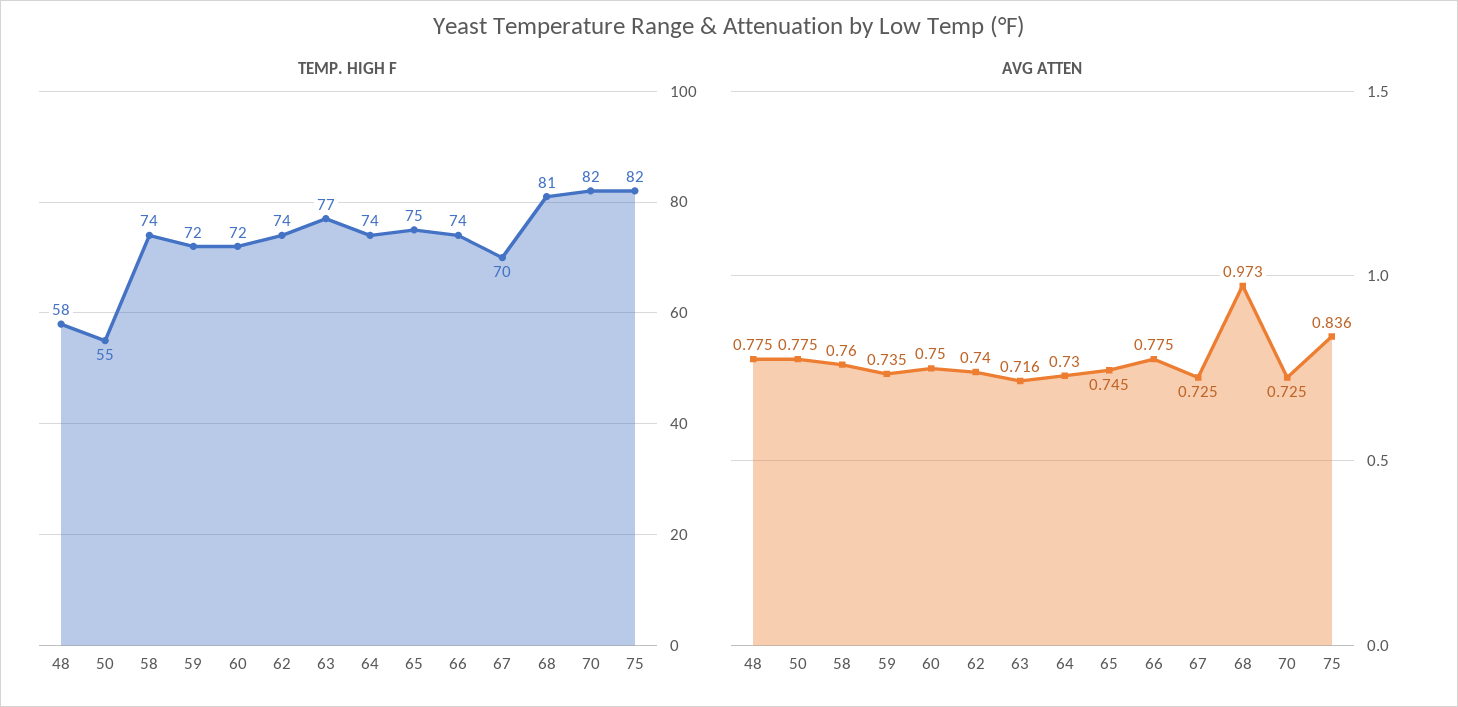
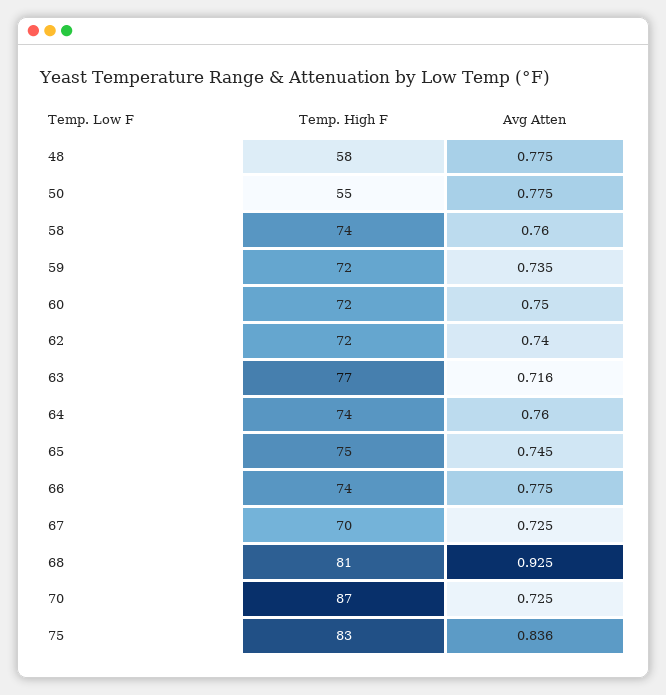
TEMP. HIGH F, 62: 74 -> 72
TEMP. HIGH F, 70: 82 -> 87
TEMP. HIGH F, 75: 82 -> 83
AVG ATTEN, 64: 0.73 -> 0.76
AVG ATTEN, 68: 0.973 -> 0.925

